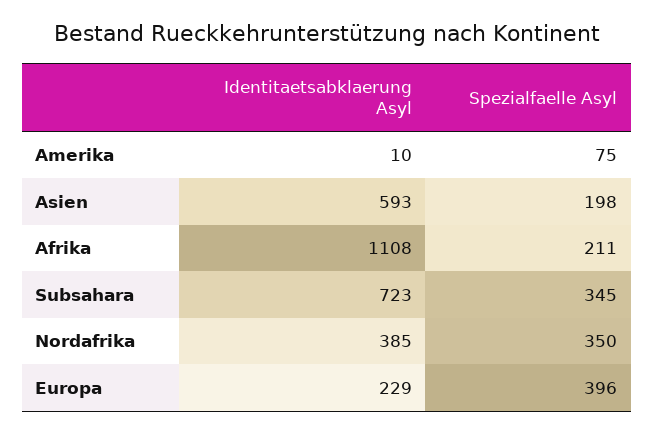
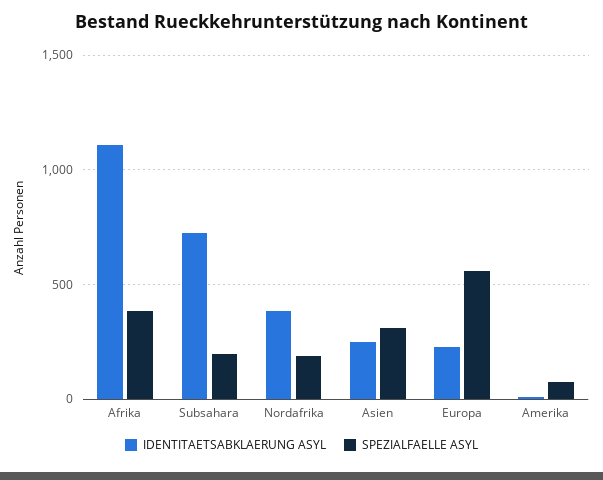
Identitaetsabklaerung Asyl, Asien: 593 -> 250
Spezialfaelle Asyl, Asien: 198 -> 300
Spezialfaelle Asyl, Afrika: 211 -> 400
Spezialfaelle Asyl, Subsahara: 345 -> 200
Spezialfaelle Asyl, Nordafrika: 350 -> 200
Spezialfaelle Asyl, Europa: 396 -> 550

